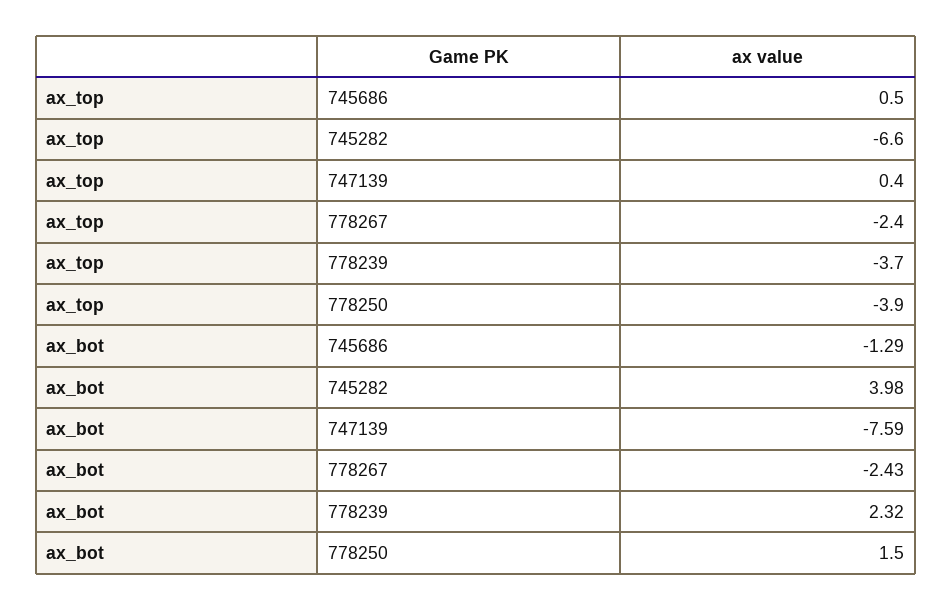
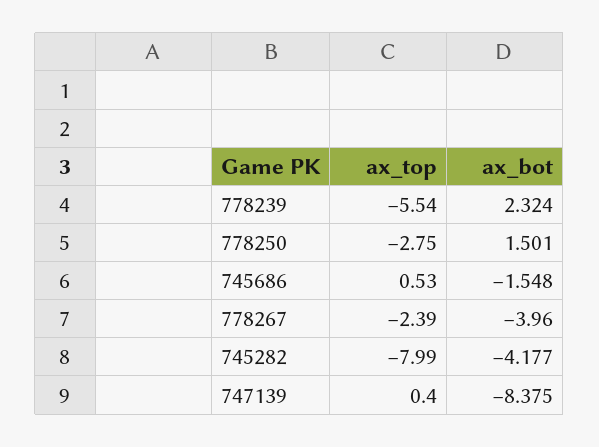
ax_top, 745282: -6.6 -> -7.99
ax_top, 778239: -3.7 -> -5.54
ax_top, 778250: -3.9 -> -2.75
ax_bot, 745686: -1.29 -> -1.548
ax_bot, 745282: 3.98 -> -4.177
ax_bot, 747139: -7.59 -> -8.375
ax_bot, 778267: -2.43 -> -3.96

